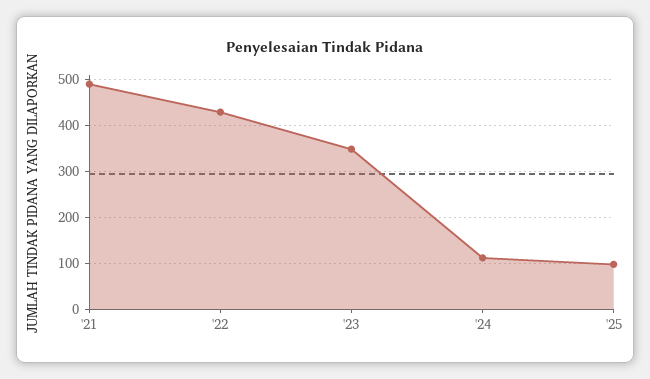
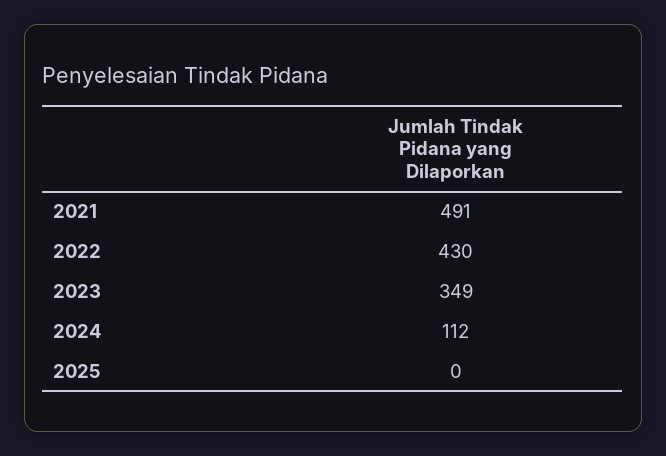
'25: 100 -> 0

